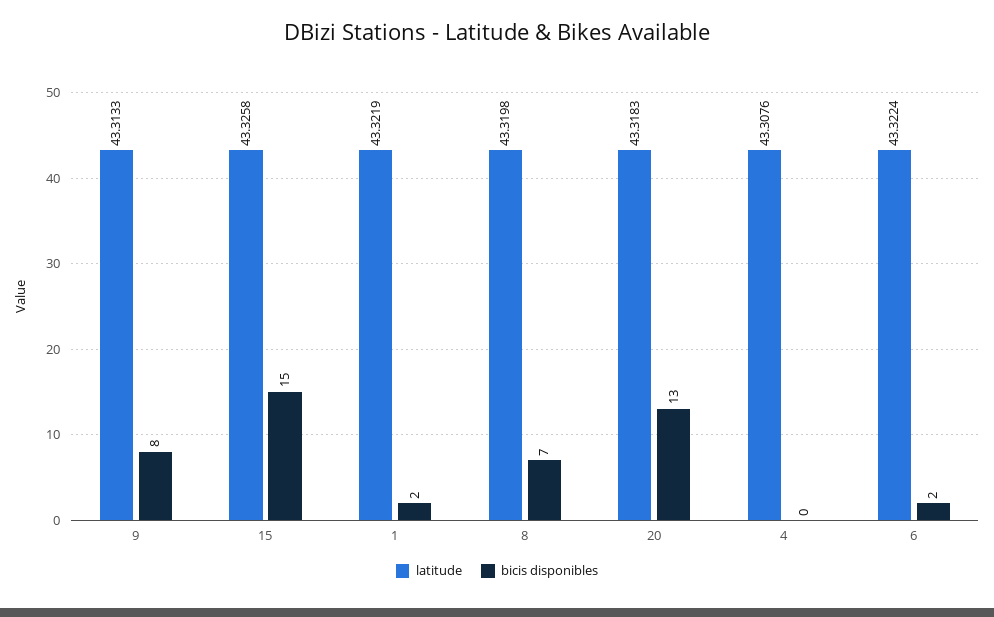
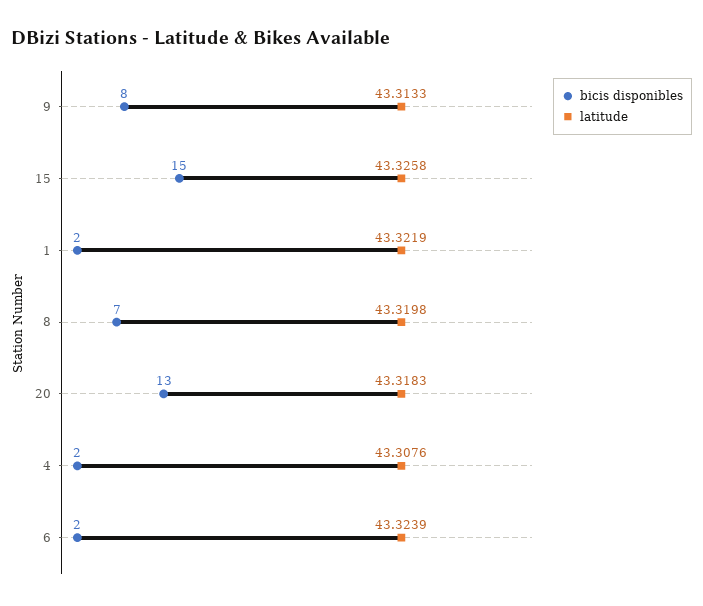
bicis disponibles, 4: 0 -> 2
latitude, 6: 43.3224 -> 43.3239

